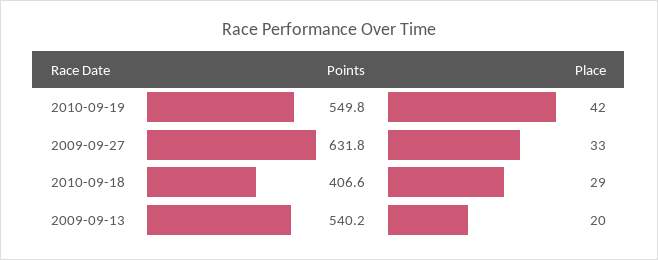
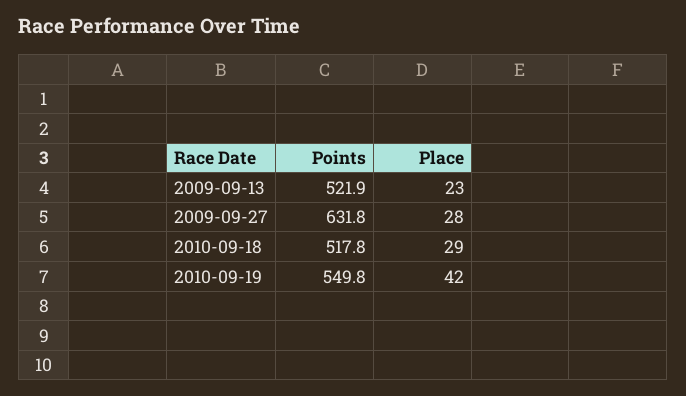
Place, 2009-09-27: 33 -> 28
Points, 2010-09-18: 406.6 -> 517.8
Points, 2009-09-13: 540.2 -> 521.9
Place, 2009-09-13: 20 -> 23

